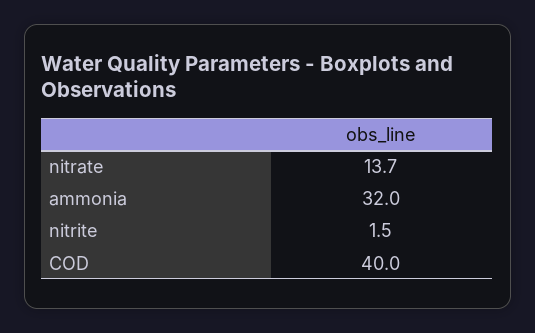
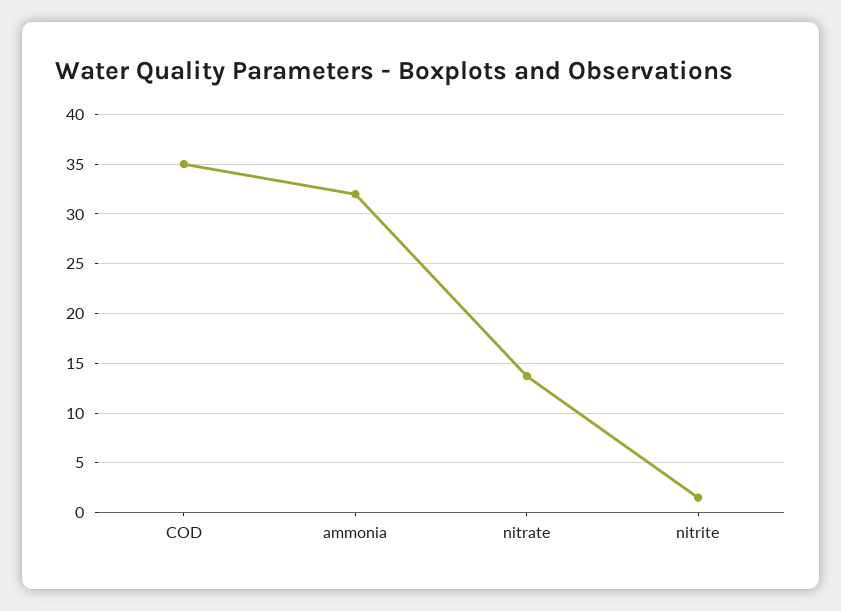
COD: 40 -> 35

